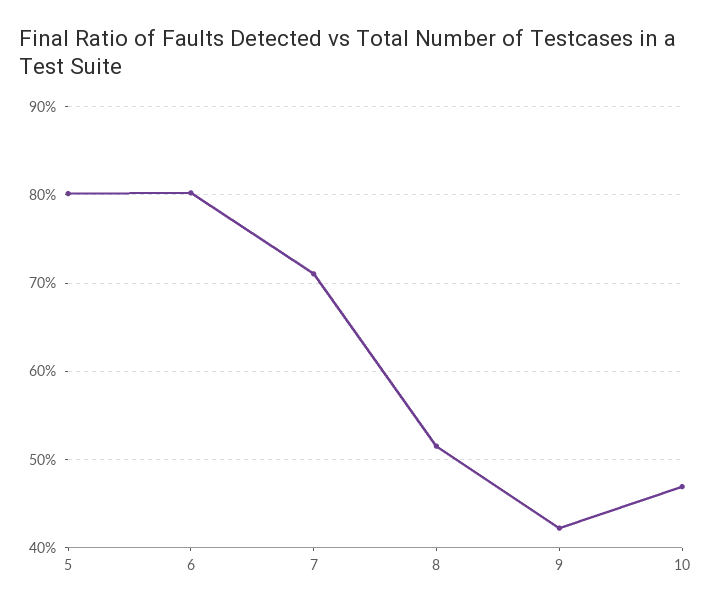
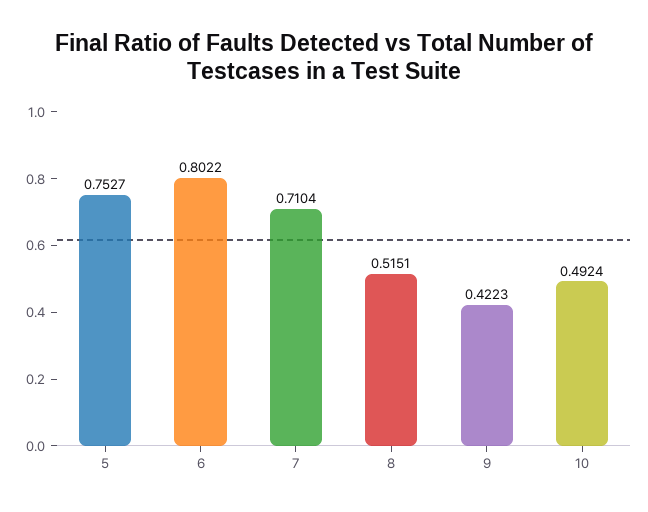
5: 0.8 -> 0.7527
10: 0.47 -> 0.4924

